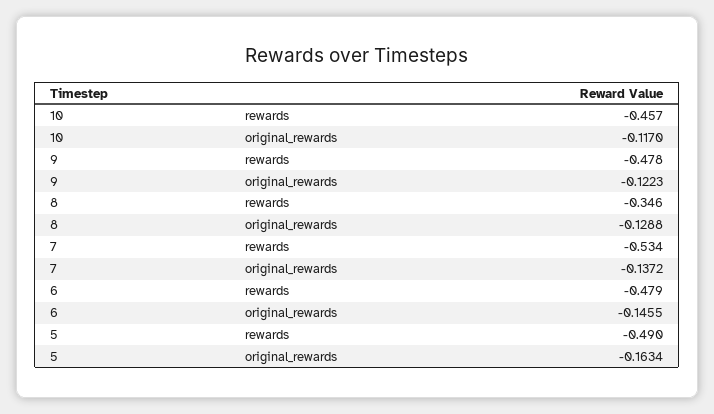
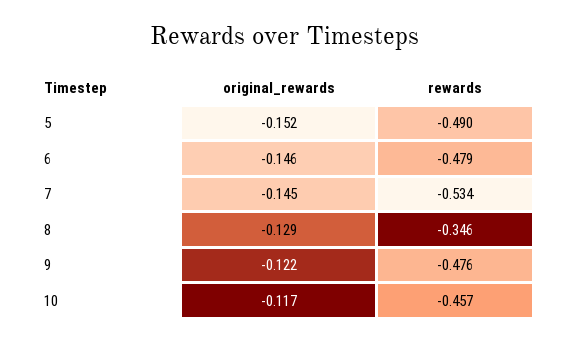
9, rewards: -0.478 -> -0.476
7, original_rewards: -0.1372 -> -0.145
5, original_rewards: -0.1634 -> -0.152

